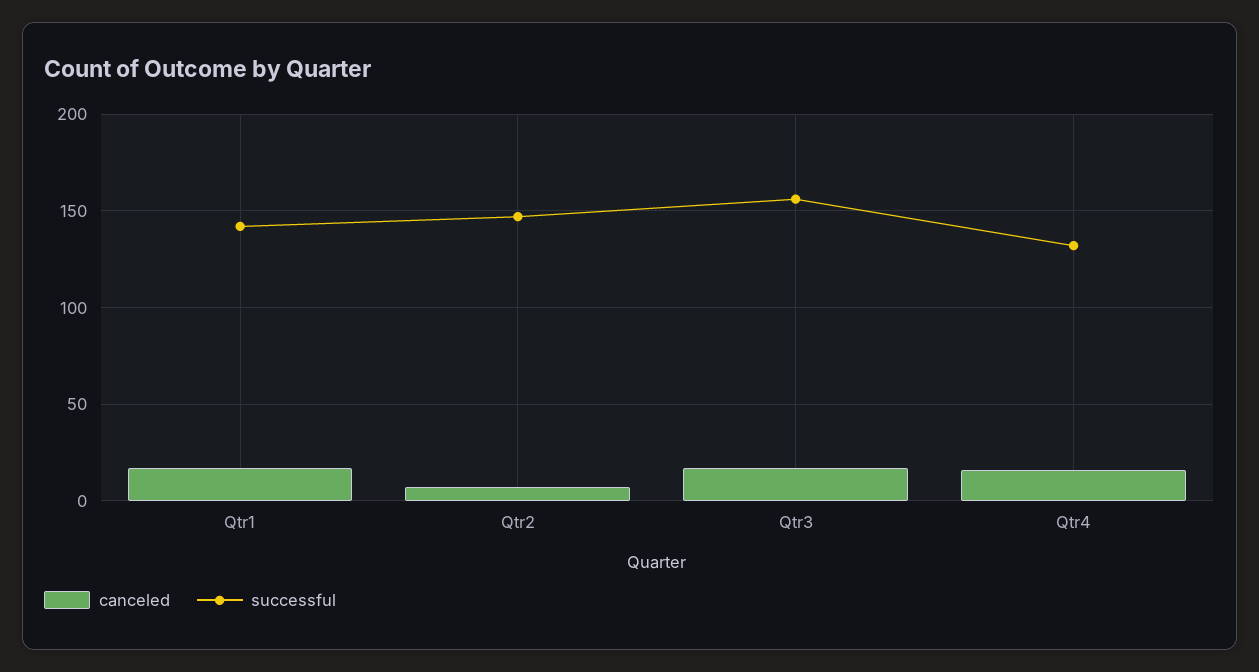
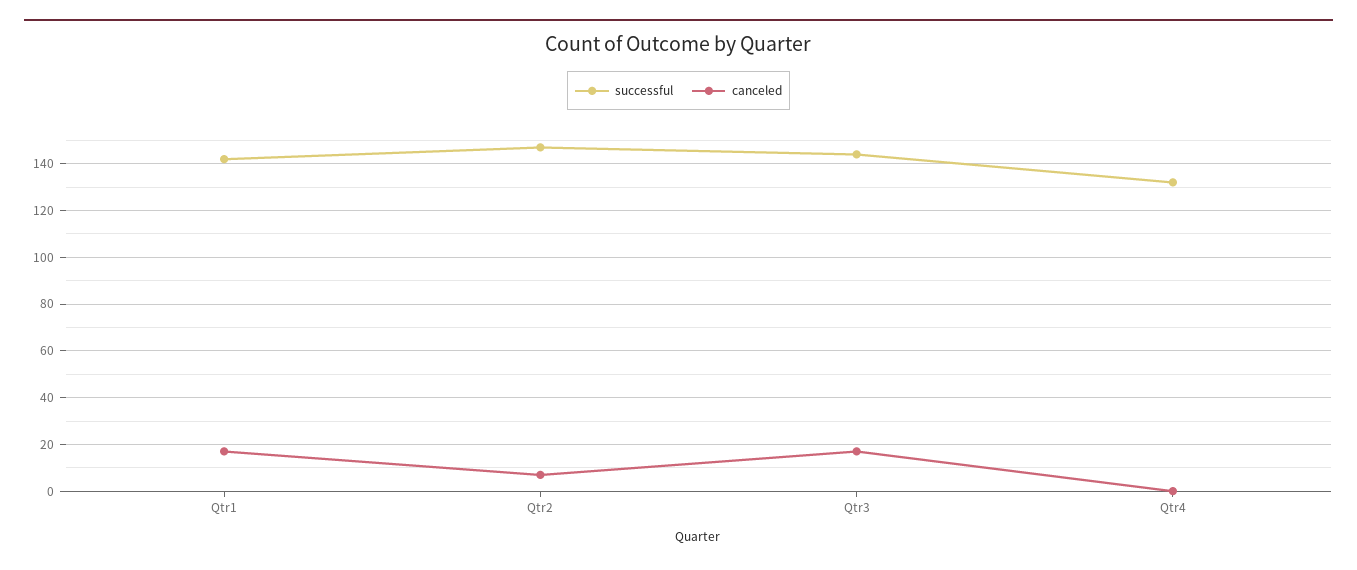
successful, Qtr3: 155 -> 145
canceled, Qtr4: 15 -> 0

